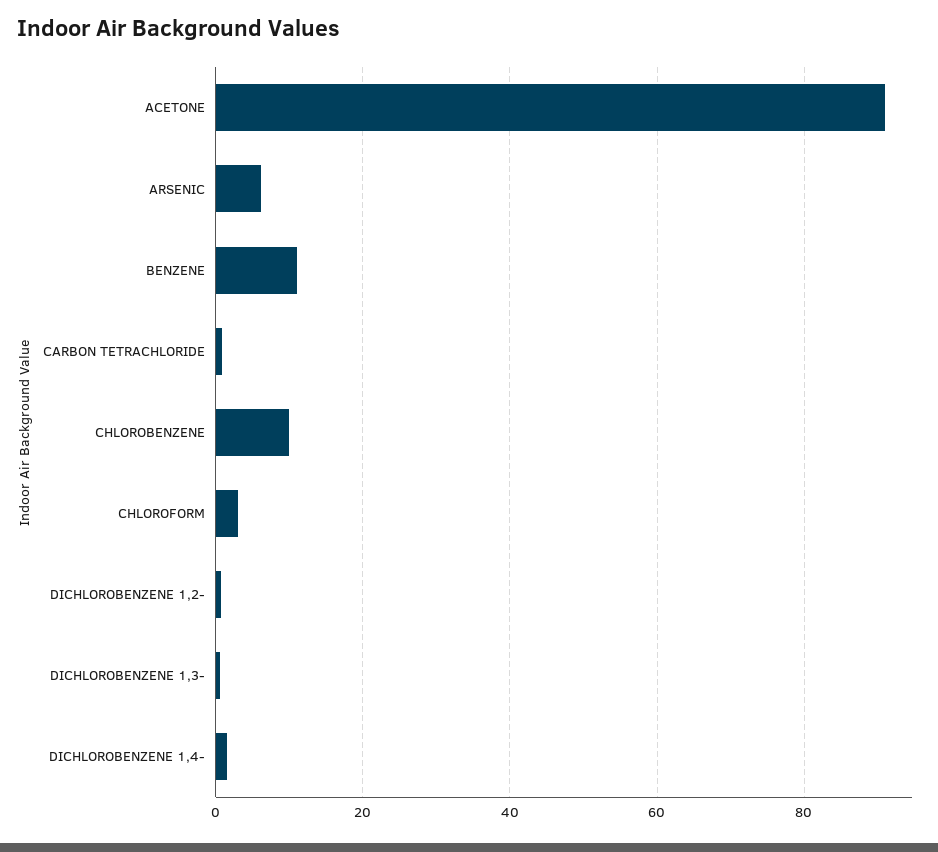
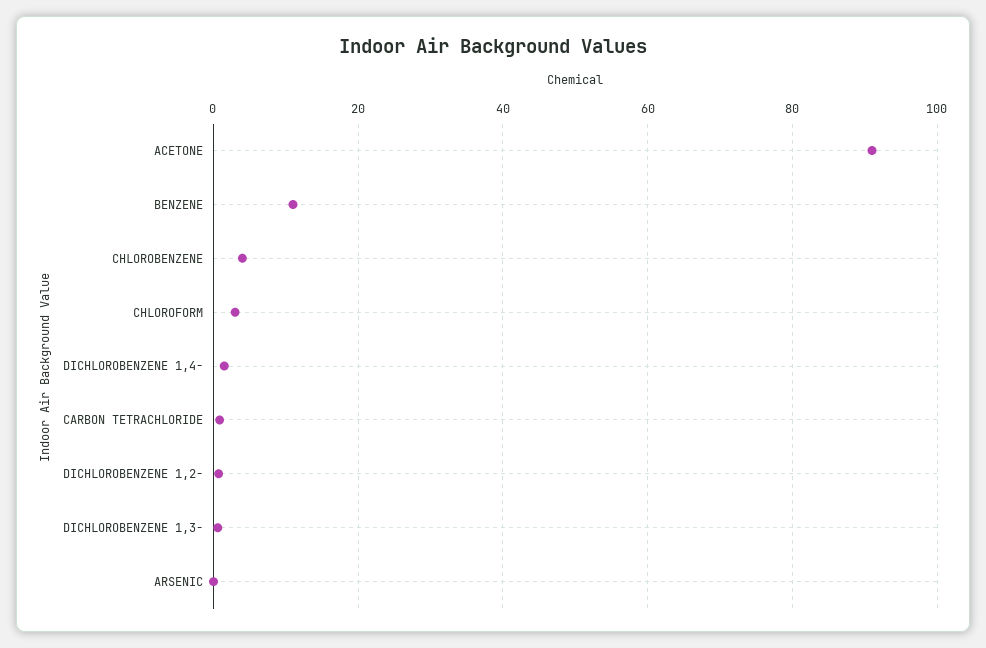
ARSENIC: 6 -> 0
CHLOROBENZENE: 10 -> 4

